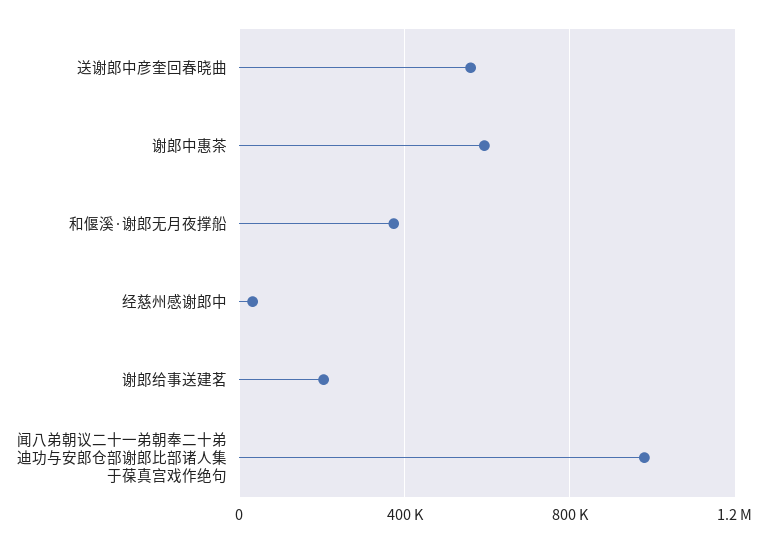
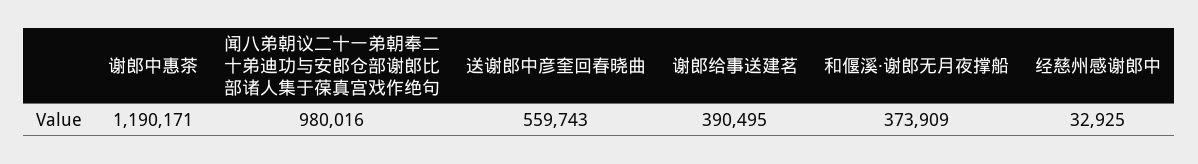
谢郎中惠茶: 600000 -> 1190171
谢郎给事送建茗: 200000 -> 390495

